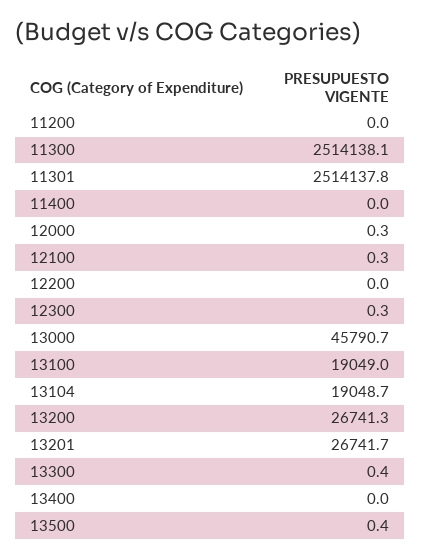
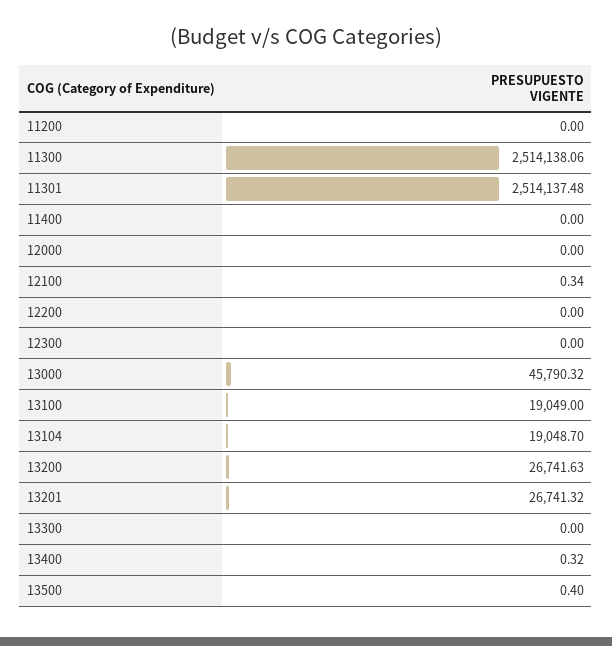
11301: 2514137.8 -> 2514137.48
12000: 0.3 -> 0
12300: 0.3 -> 0
13000: 45790.7 -> 45790.32
13200: 26741.3 -> 26741.63
13201: 26741.7 -> 26741.32
13300: 0.4 -> 0
13400: 0 -> 0.32

